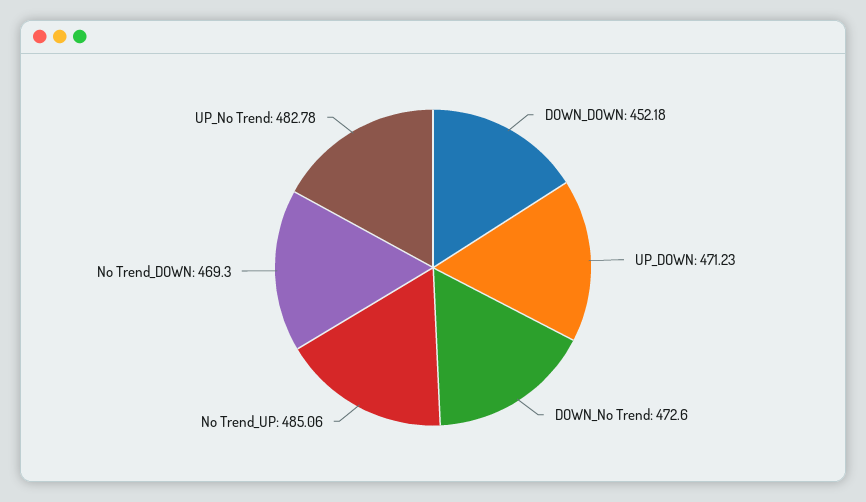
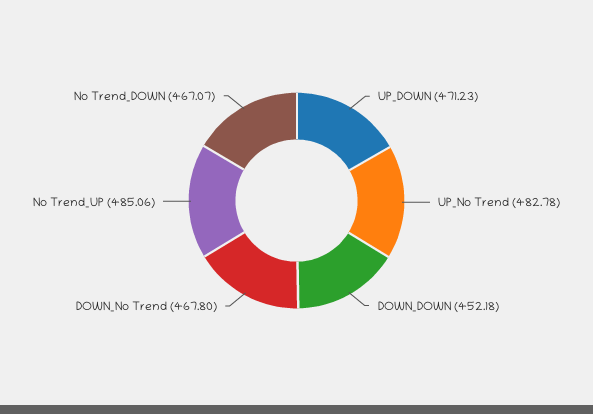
DOWN_No Trend: 472.6 -> 467.8
No Trend_DOWN: 469.3 -> 467.07

